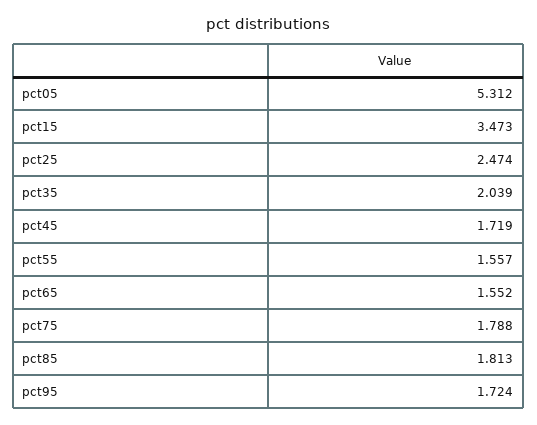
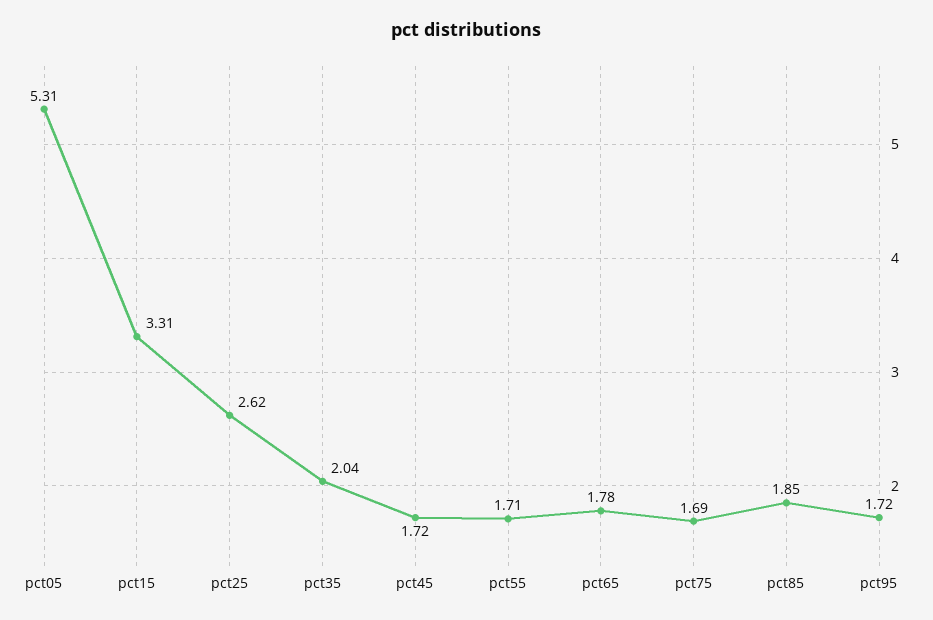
pct15: 3.473 -> 3.31
pct25: 2.474 -> 2.62
pct55: 1.557 -> 1.71
pct65: 1.552 -> 1.78
pct75: 1.788 -> 1.69
pct85: 1.813 -> 1.85

